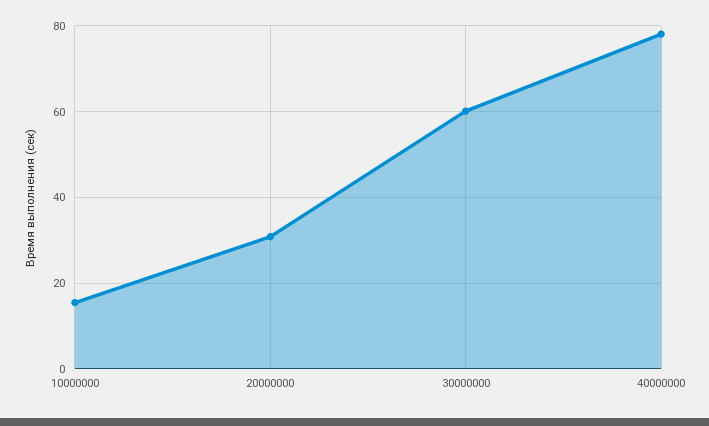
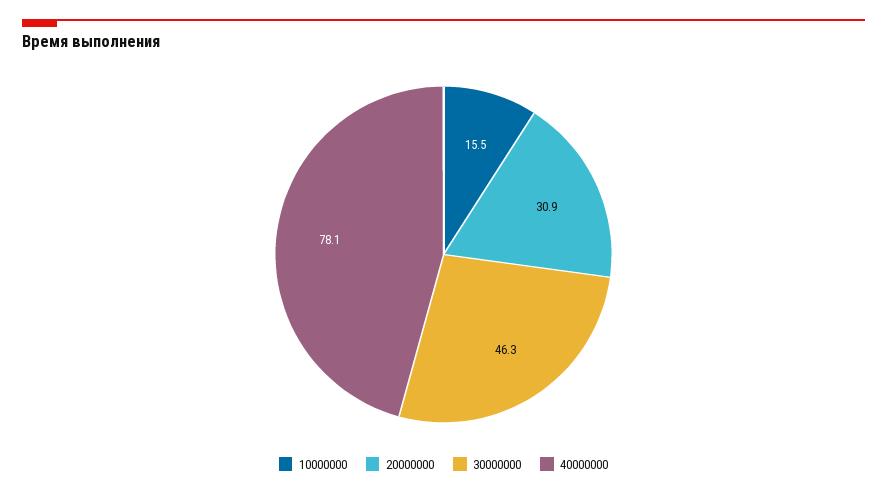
30000000: 60 -> 46.3

